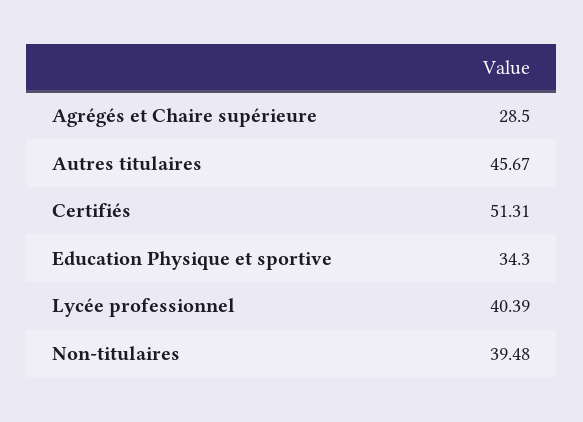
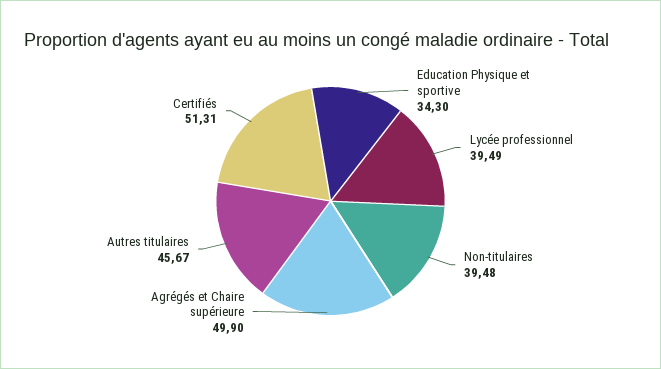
Agrégés et Chaire supérieure: 28.5 -> 49.9
Lycée professionnel: 40.39 -> 39.49

